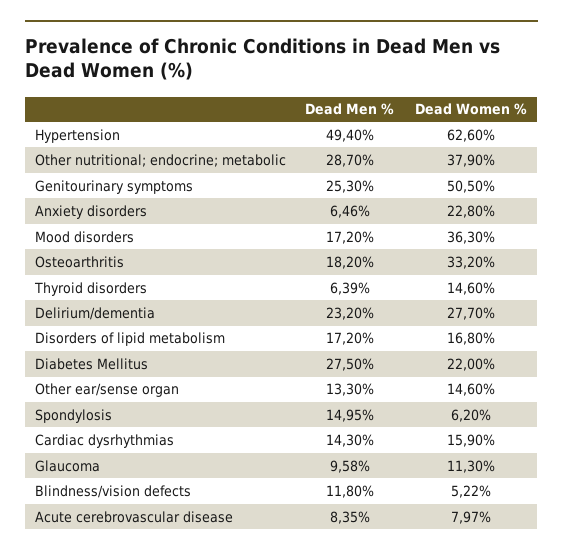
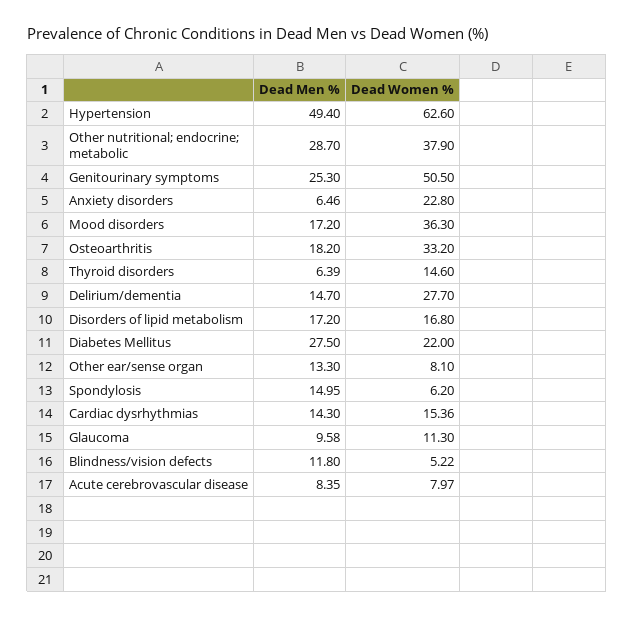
Dead Men %, Delirium/dementia: 23.2 -> 14.7
Dead Women %, Other ear/sense organ: 14.6 -> 8.1
Dead Women %, Cardiac dysrhythmias: 15.9 -> 15.36

